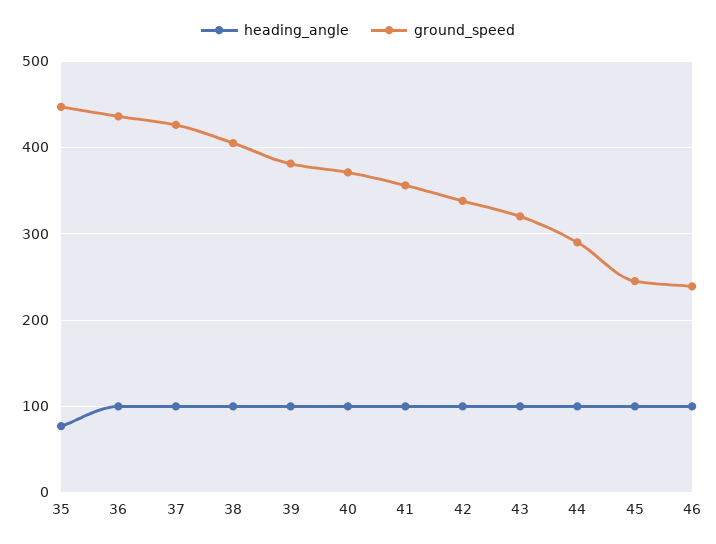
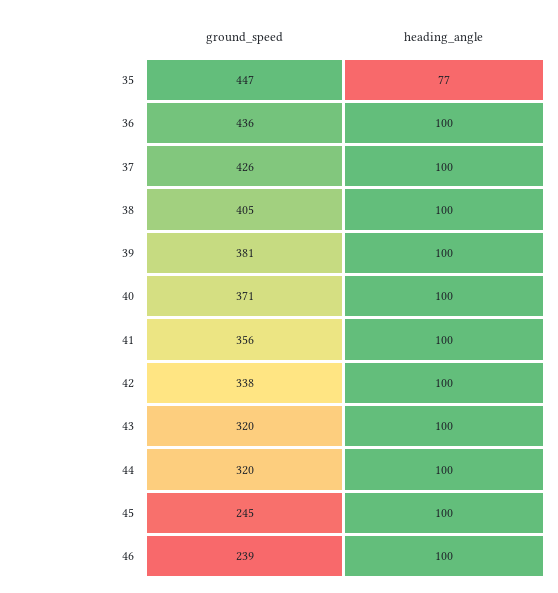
ground_speed, 44: 290 -> 320

